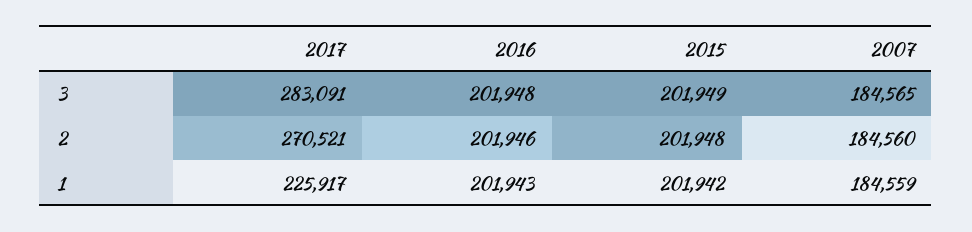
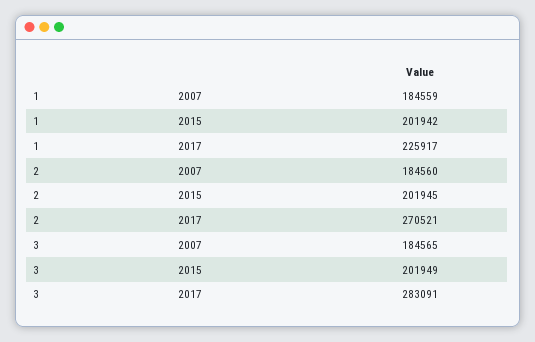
2016, 3: 201948 -> none
2016, 2: 201946 -> none
2015, 2: 201948 -> 201945
2016, 1: 201943 -> none

